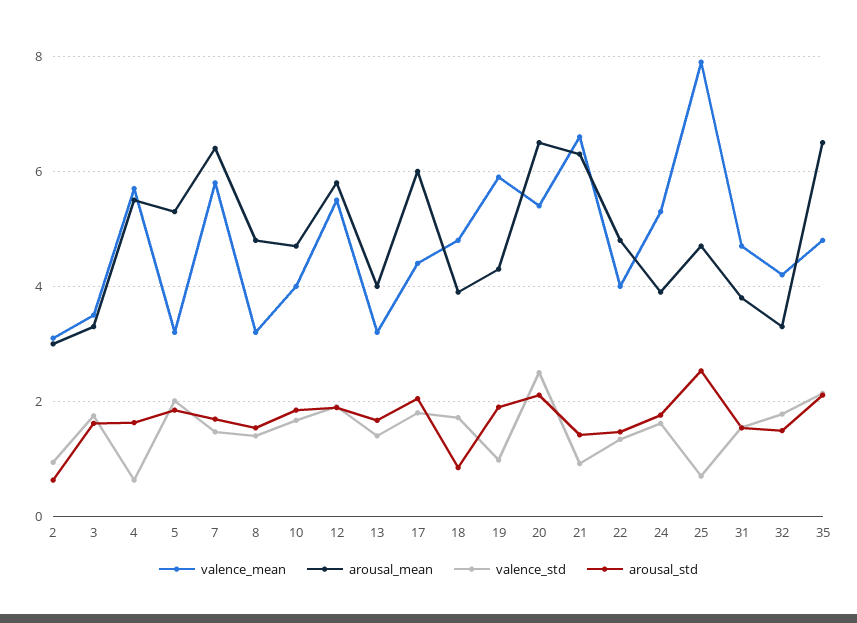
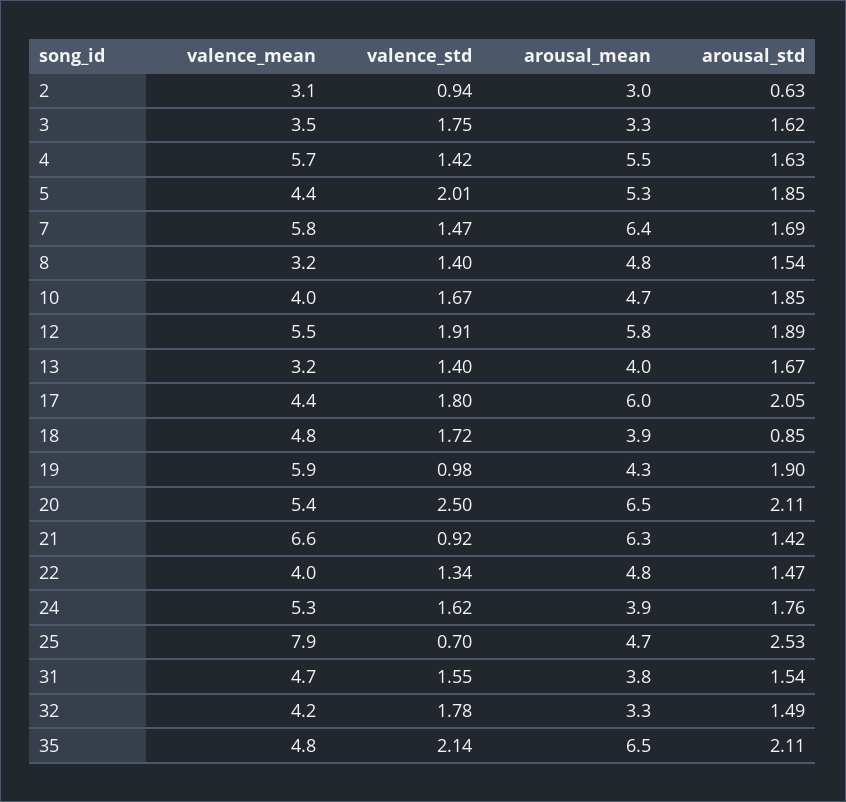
valence_std, 4: 0.6 -> 1.42
valence_mean, 5: 3.2 -> 4.4

